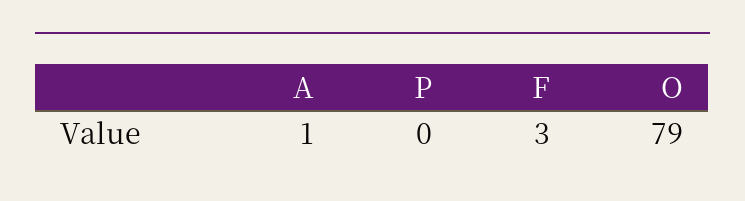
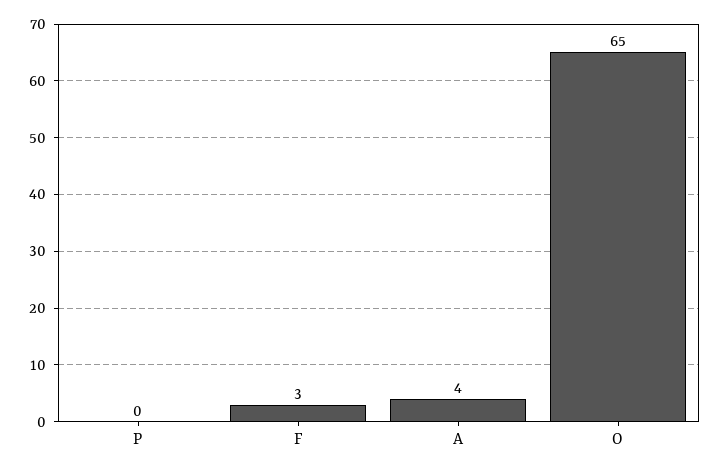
A: 1 -> 4
O: 79 -> 65

